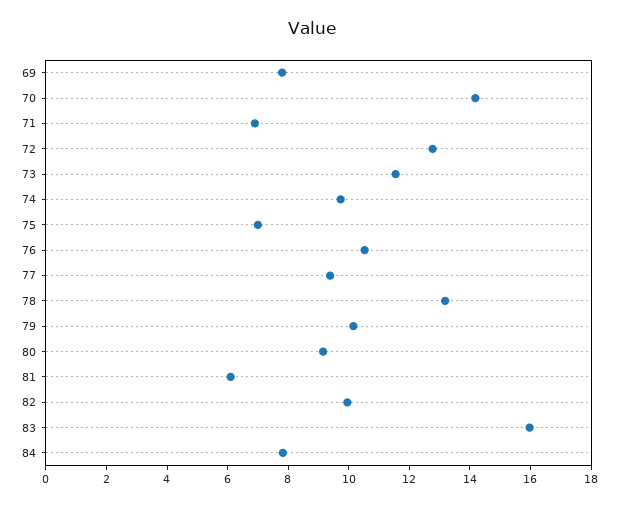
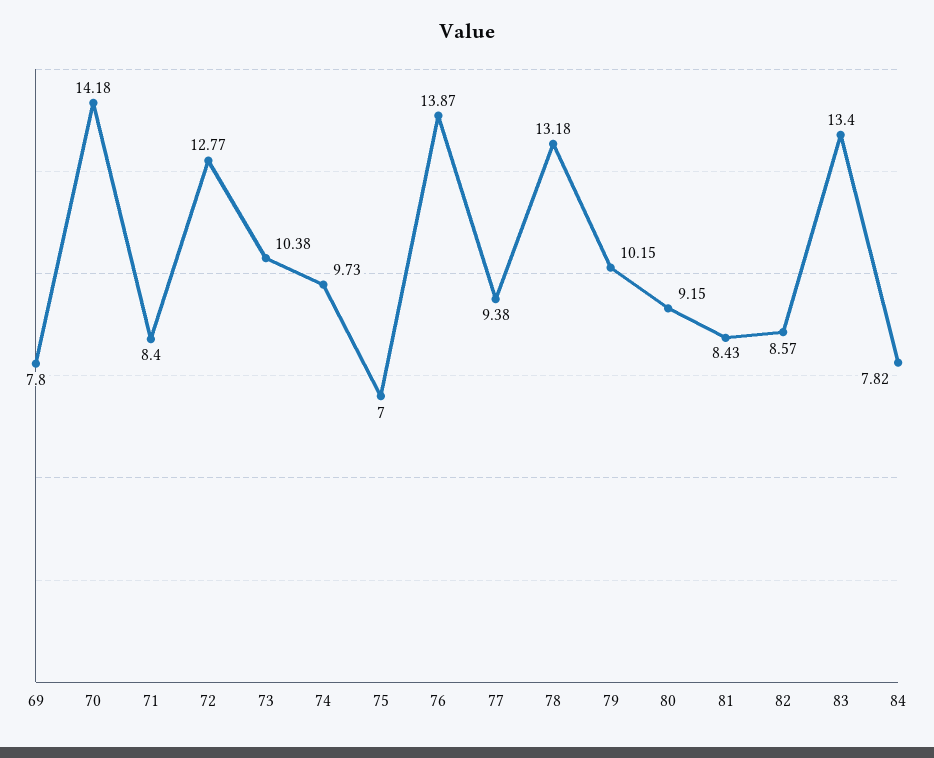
71: 7 -> 8.4
73: 11.5 -> 10.38
76: 10.5 -> 13.87
81: 6 -> 8.43
82: 10 -> 8.57
83: 16 -> 13.4

